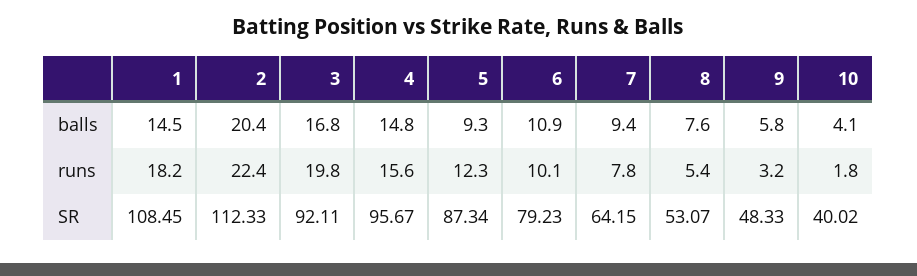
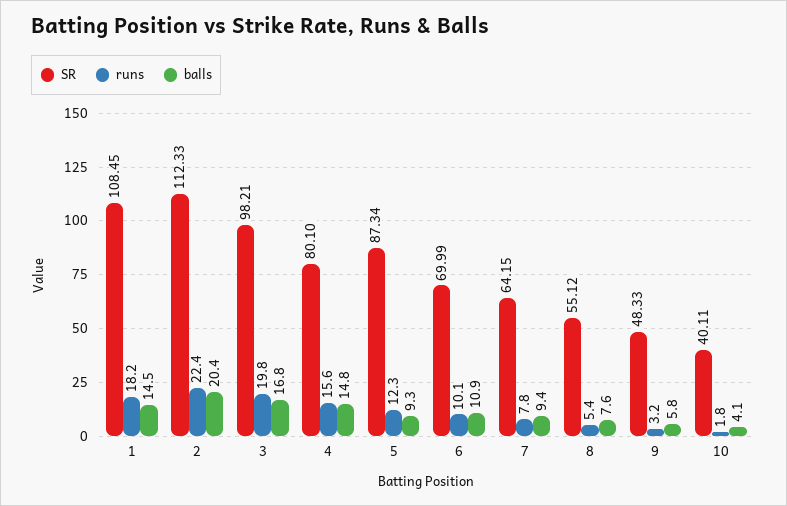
SR, 3: 92.11 -> 98.21
SR, 4: 95.67 -> 80.1
SR, 6: 79.23 -> 69.99
SR, 8: 53.07 -> 55.12
SR, 10: 40.02 -> 40.11

